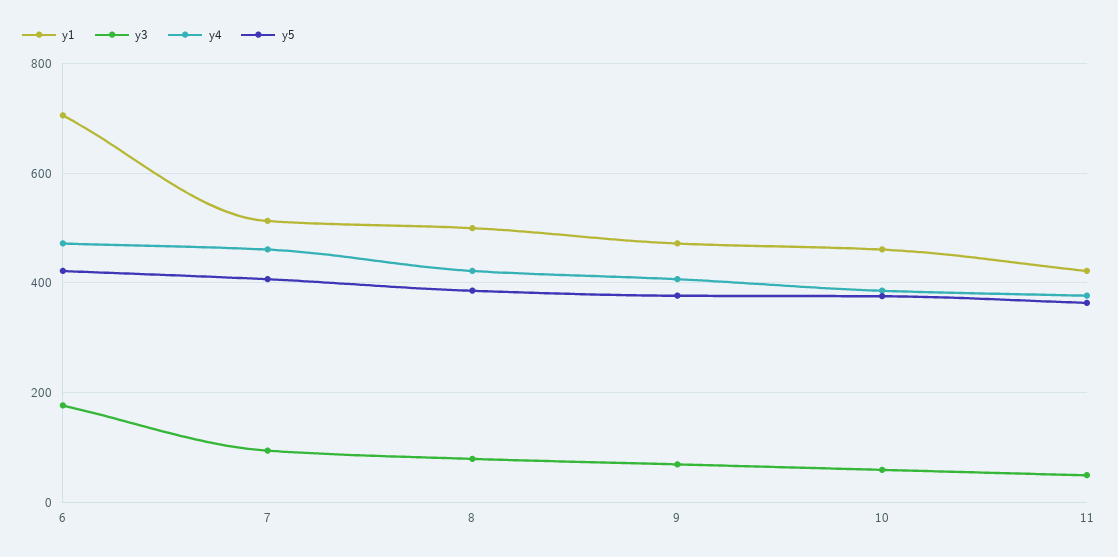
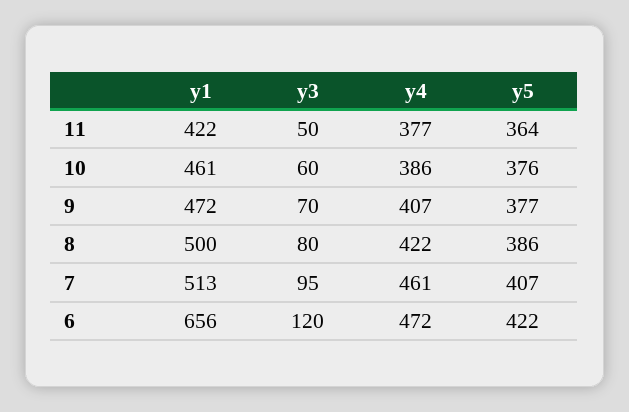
y1, 6: 700 -> 656
y3, 6: 180 -> 120

